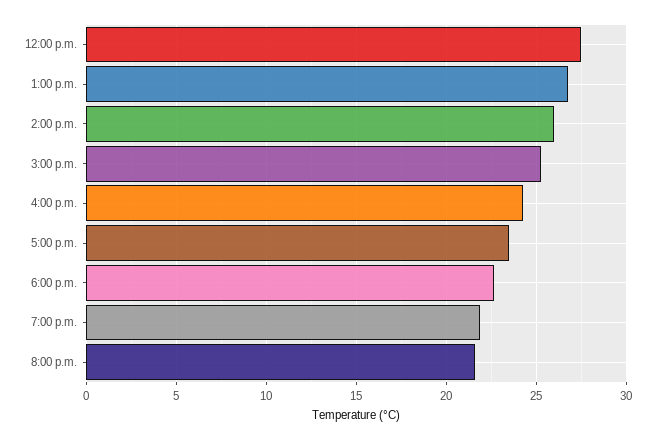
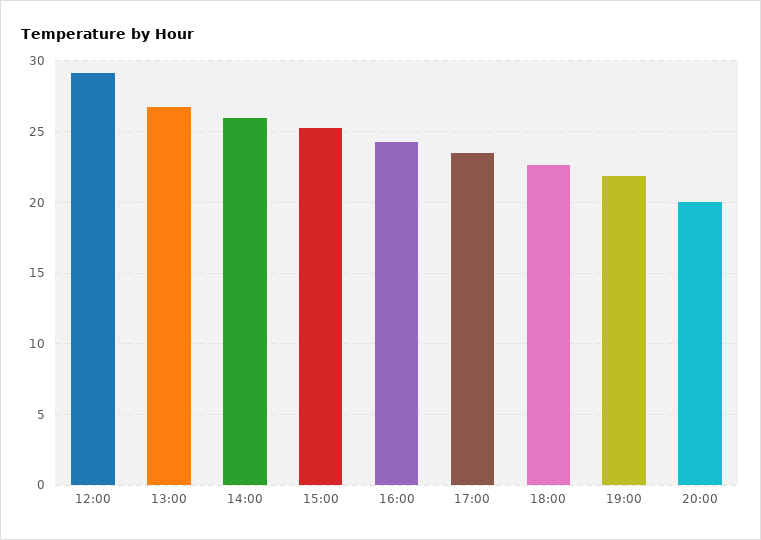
12:00 p.m.: 27.5 -> 29
8:00 p.m.: 21.5 -> 20

